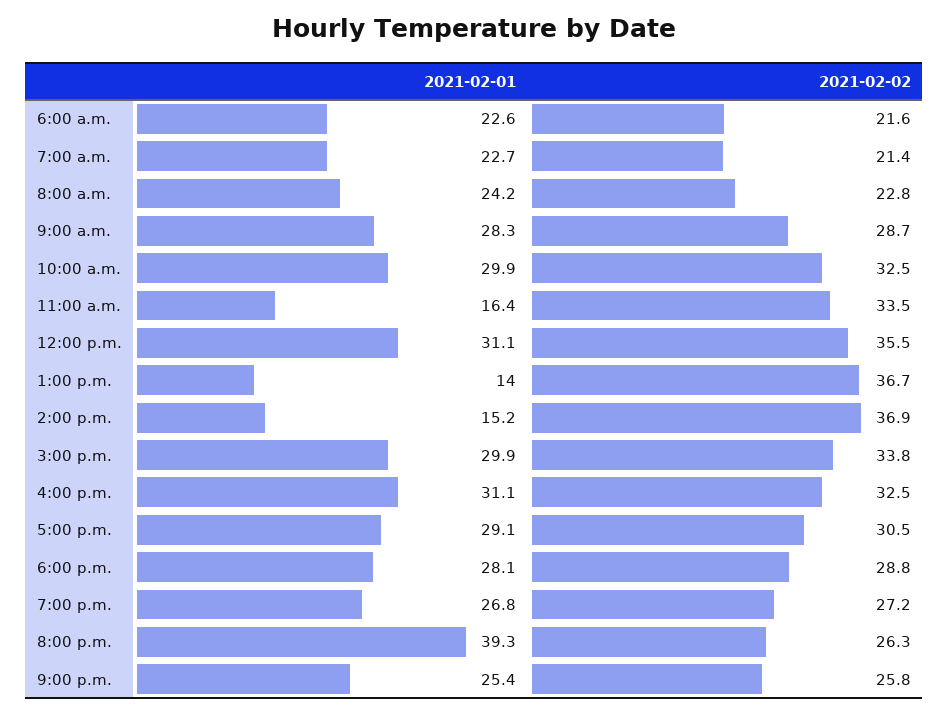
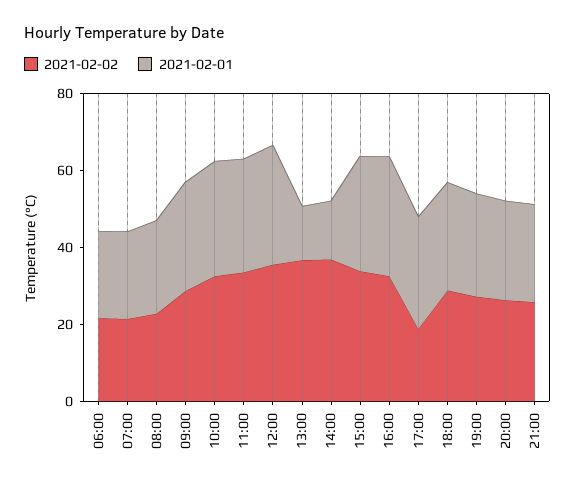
2021-02-01, 11:00 a.m.: 16.4 -> 30
2021-02-02, 5:00 p.m.: 30.5 -> 20
2021-02-01, 8:00 p.m.: 39.3 -> 25

